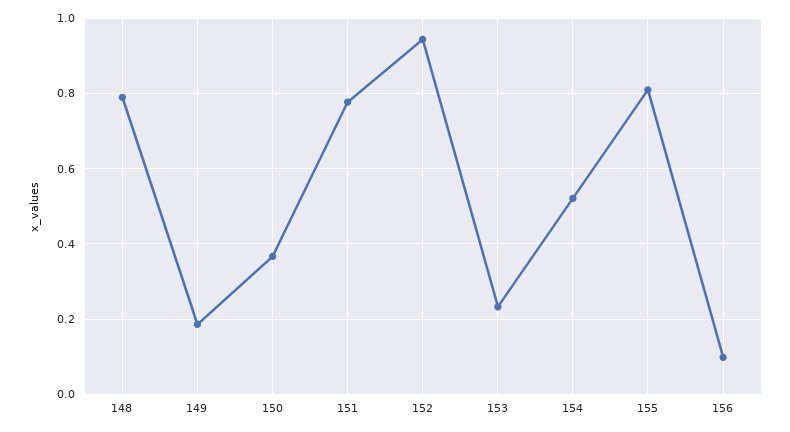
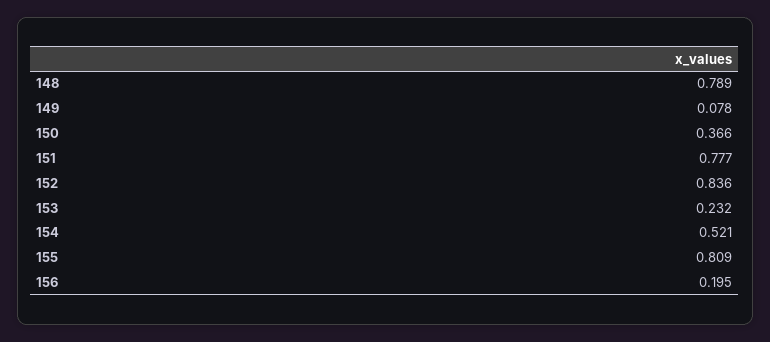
149: 0.18 -> 0.078
152: 0.94 -> 0.836
156: 0.1 -> 0.195

